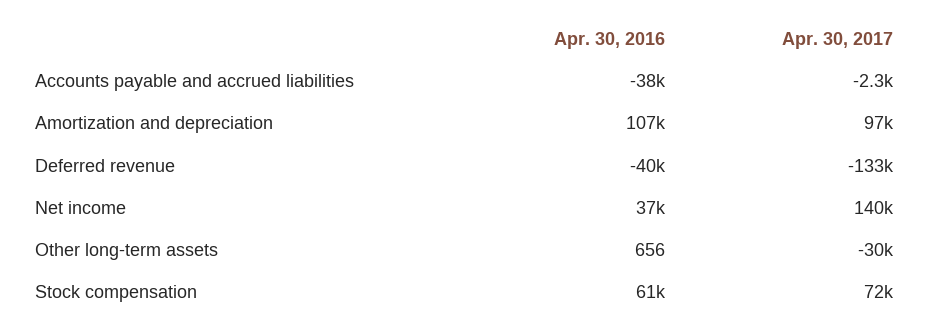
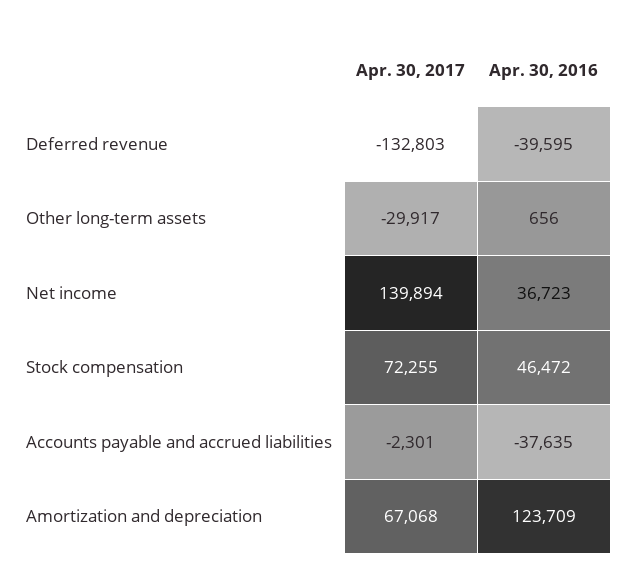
Apr. 30, 2016, Amortization and depreciation: 107000 -> 123709
Apr. 30, 2017, Amortization and depreciation: 97000 -> 67068
Apr. 30, 2016, Stock compensation: 61000 -> 46472

